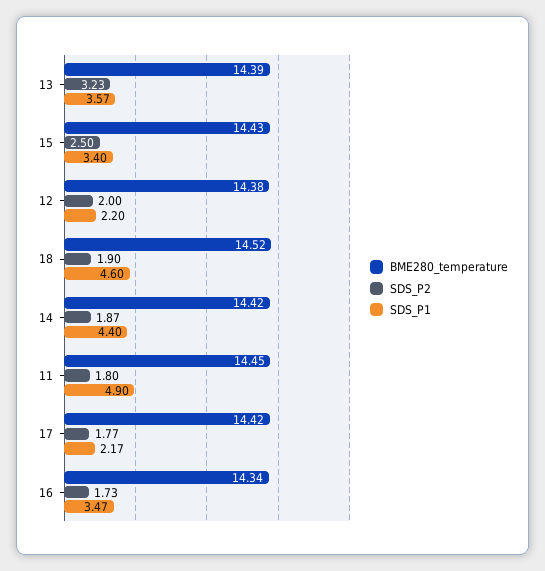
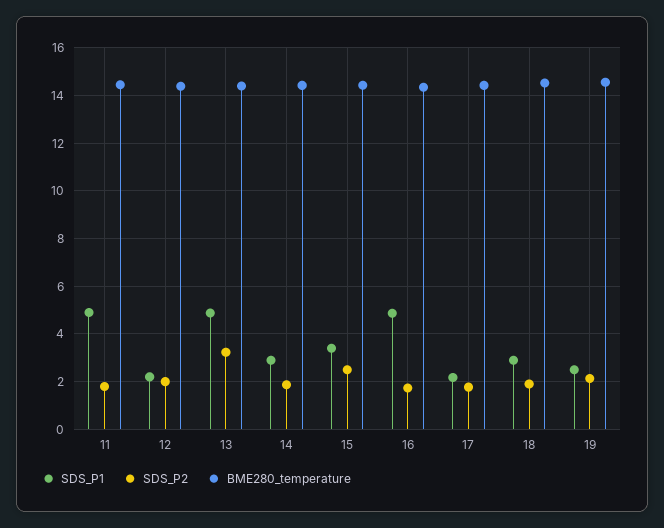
SDS_P1, 13: 3.57 -> 5
SDS_P1, 18: 4.6 -> 3
SDS_P1, 14: 4.4 -> 3
SDS_P1, 16: 3.47 -> 5
SDS_P1, 19: none -> 2.5
SDS_P2, 19: none -> 2
BME280_temperature, 19: none -> 14.5

